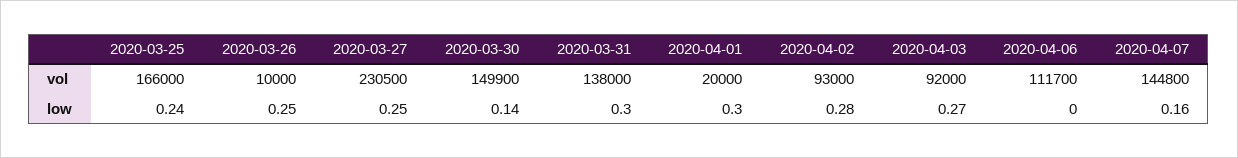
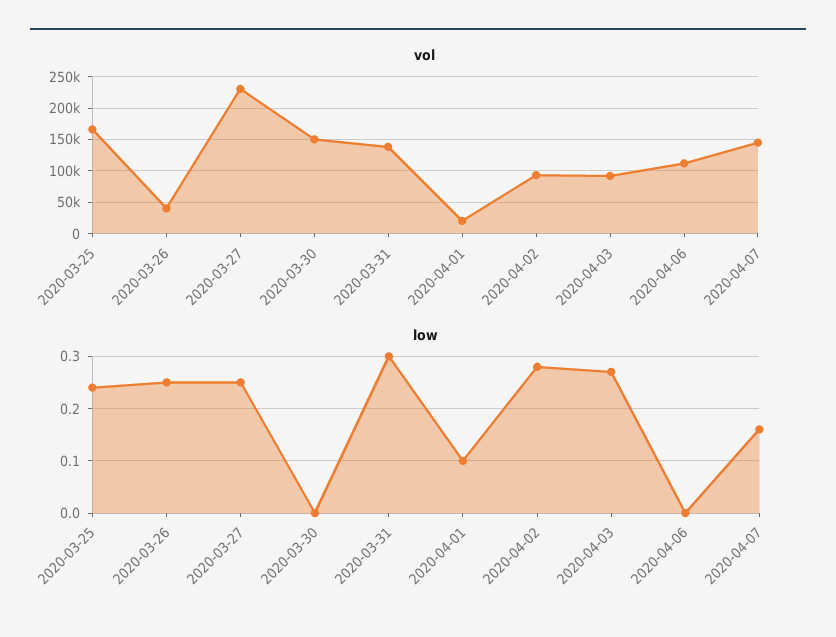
vol, 2020-03-26: 10000 -> 40000
low, 2020-03-30: 0.14 -> 0
low, 2020-04-01: 0.3 -> 0.1

